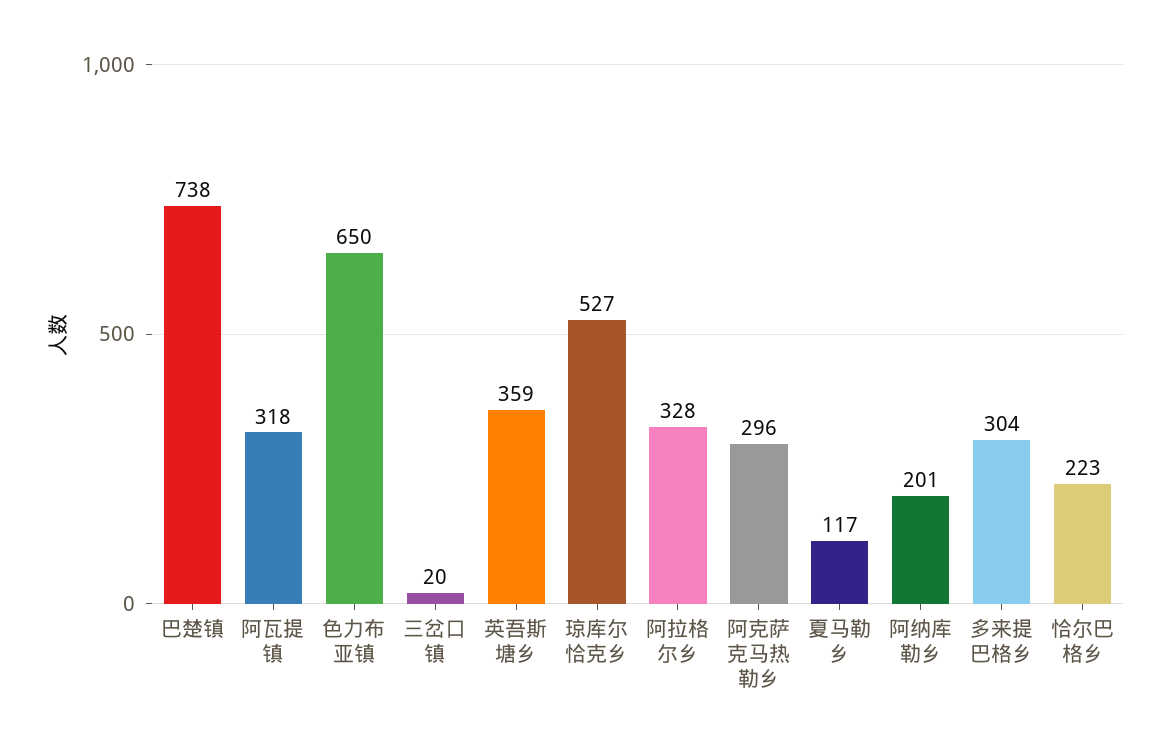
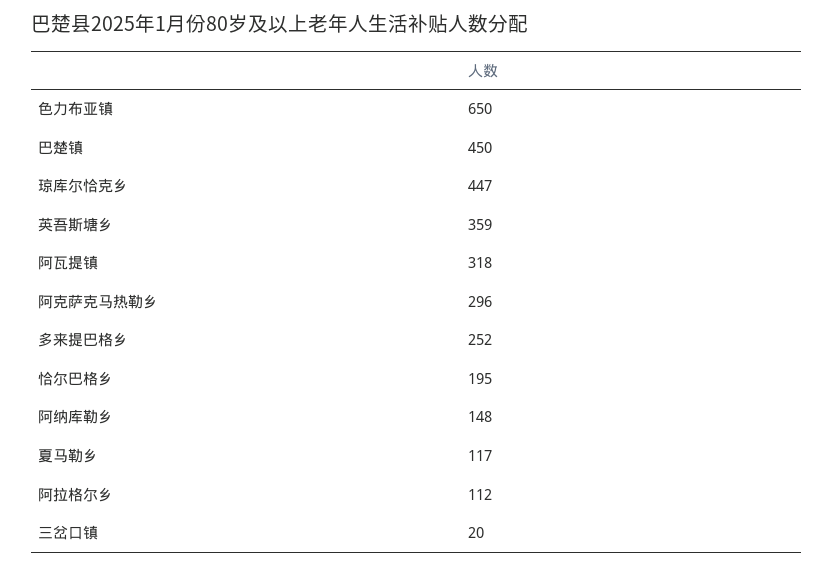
巴楚镇: 738 -> 450
琼库尔恰克乡: 527 -> 447
阿拉格尔乡: 328 -> 112
阿纳库勒乡: 201 -> 148
多来提巴格乡: 304 -> 252
恰尔巴格乡: 223 -> 195

